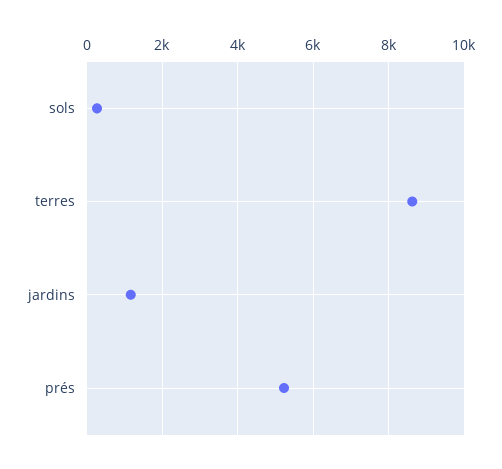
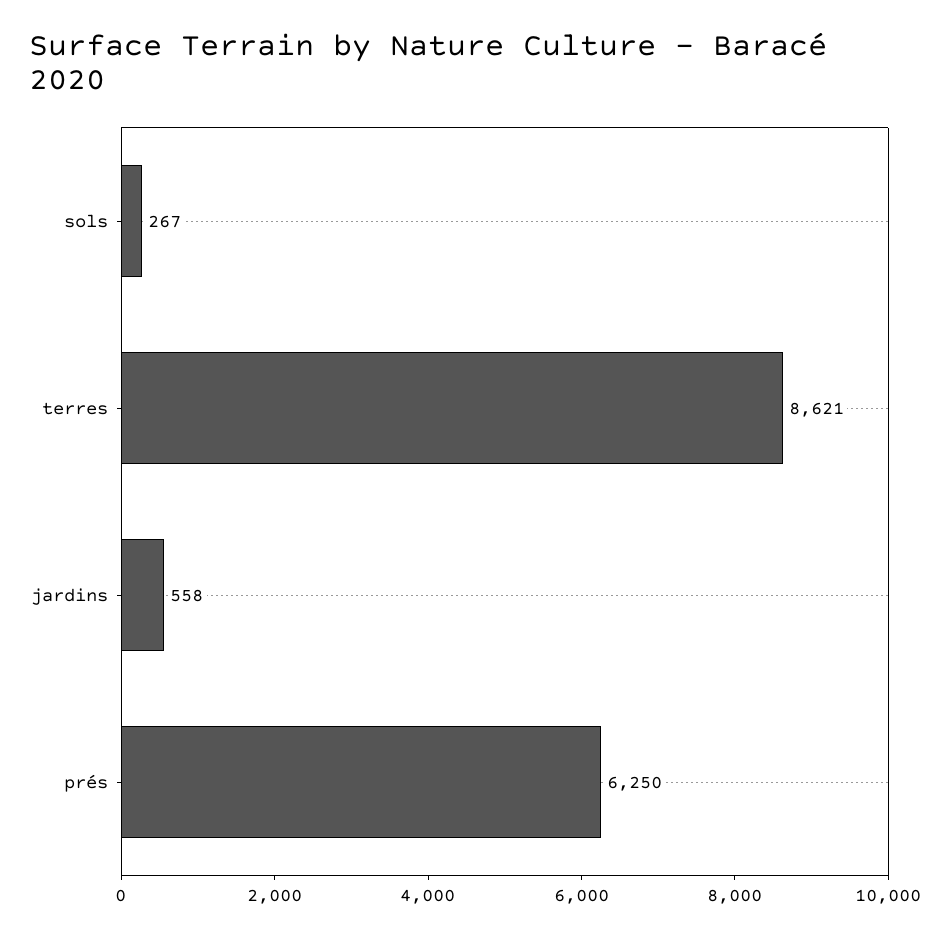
jardins: 1200 -> 558
prés: 5200 -> 6250

